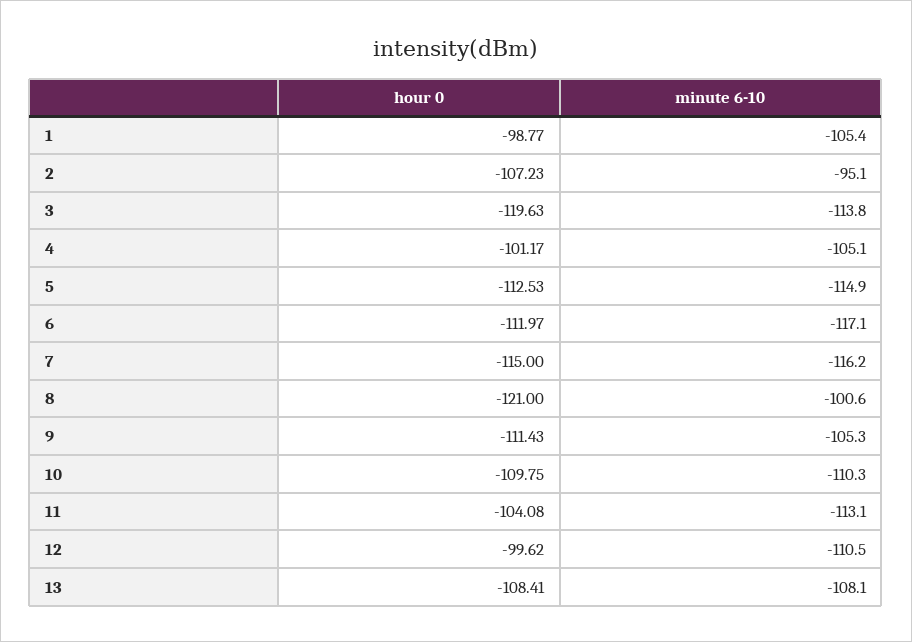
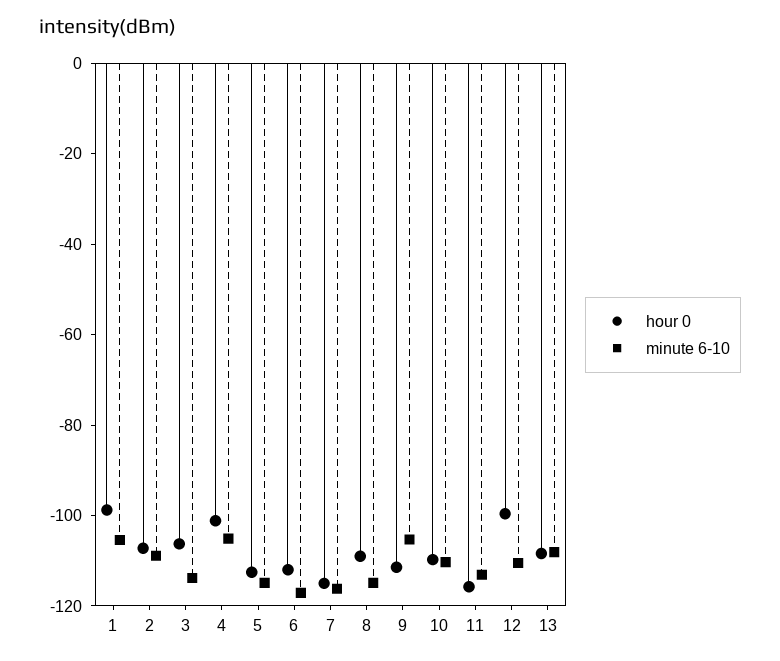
minute 6-10, 2: -95.1 -> -110
hour 0, 3: -119.63 -> -105
hour 0, 8: -121 -> -110
minute 6-10, 8: -100.6 -> -115
hour 0, 11: -104.08 -> -115

